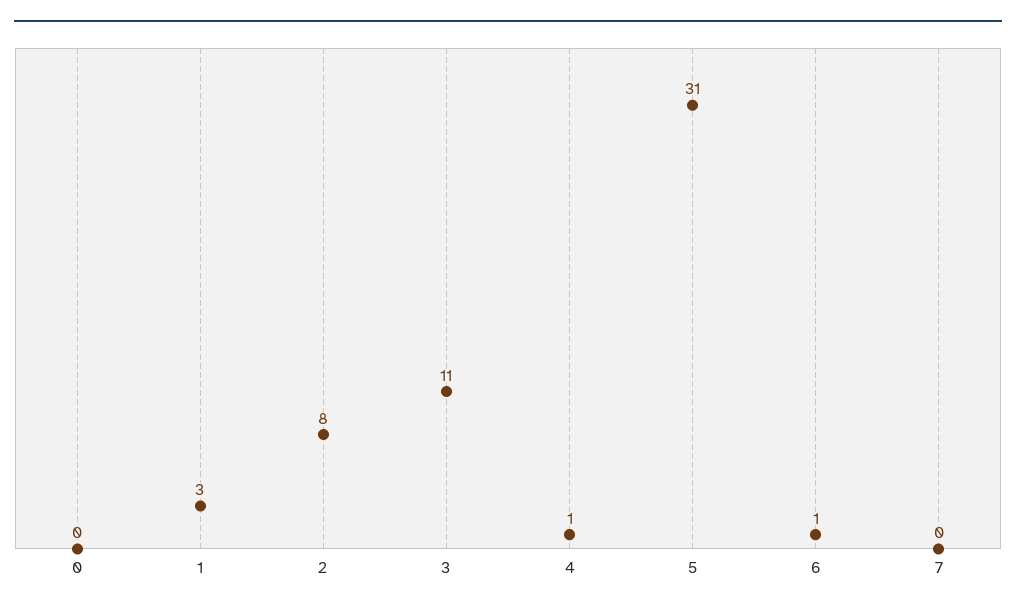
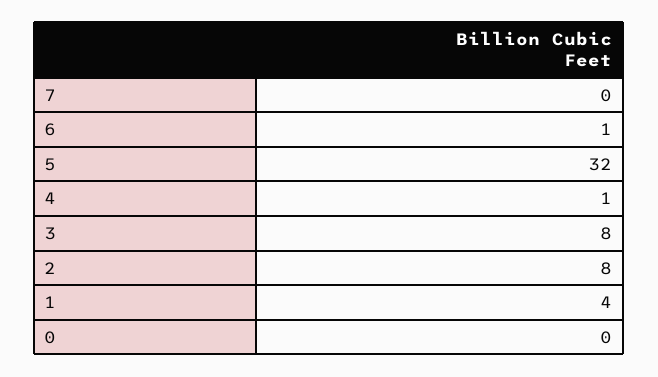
1: 3 -> 4
3: 11 -> 8
5: 31 -> 32

